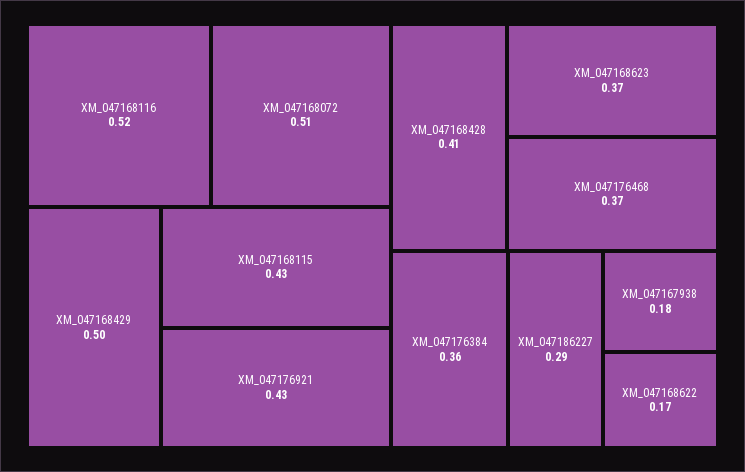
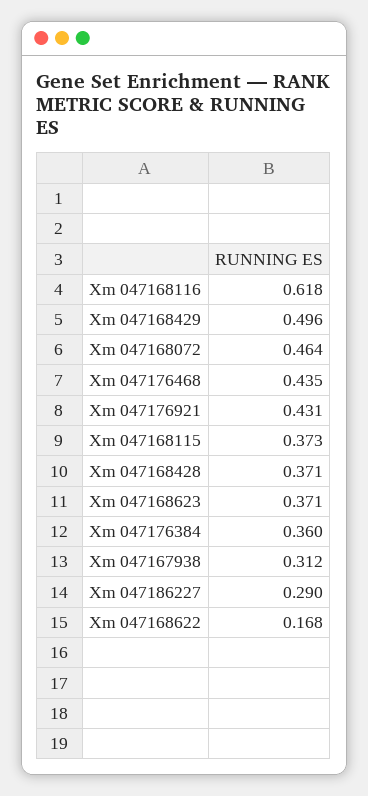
XM_047168116: 0.52 -> 0.618
XM_047168072: 0.51 -> 0.464
XM_047168115: 0.43 -> 0.373
XM_047168428: 0.41 -> 0.371
XM_047176468: 0.37 -> 0.435
XM_047167938: 0.18 -> 0.312

